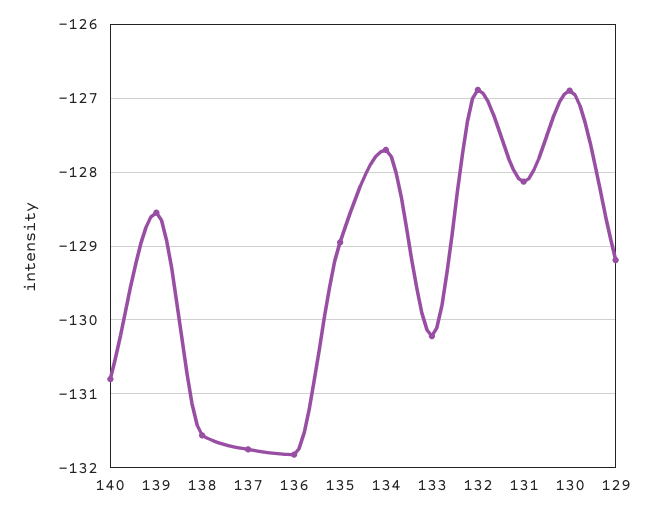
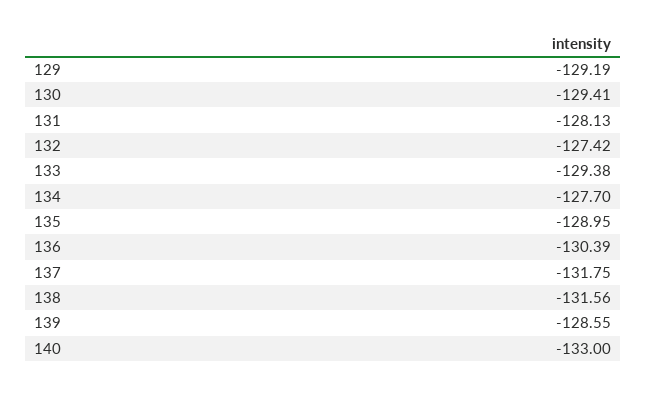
140: -130.8 -> -133
136: -131.8 -> -130.39
133: -130.2 -> -129.38
132: -126.9 -> -127.42
130: -126.9 -> -129.41

